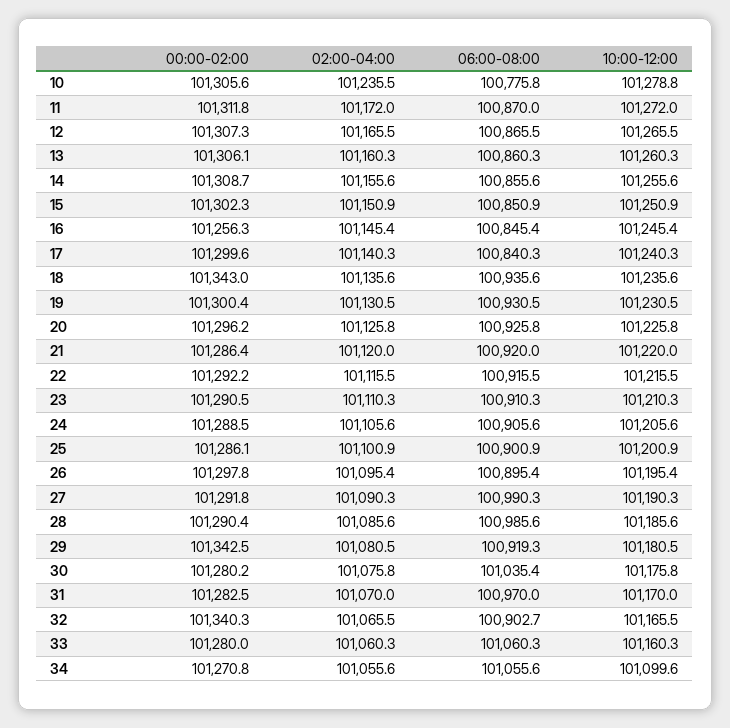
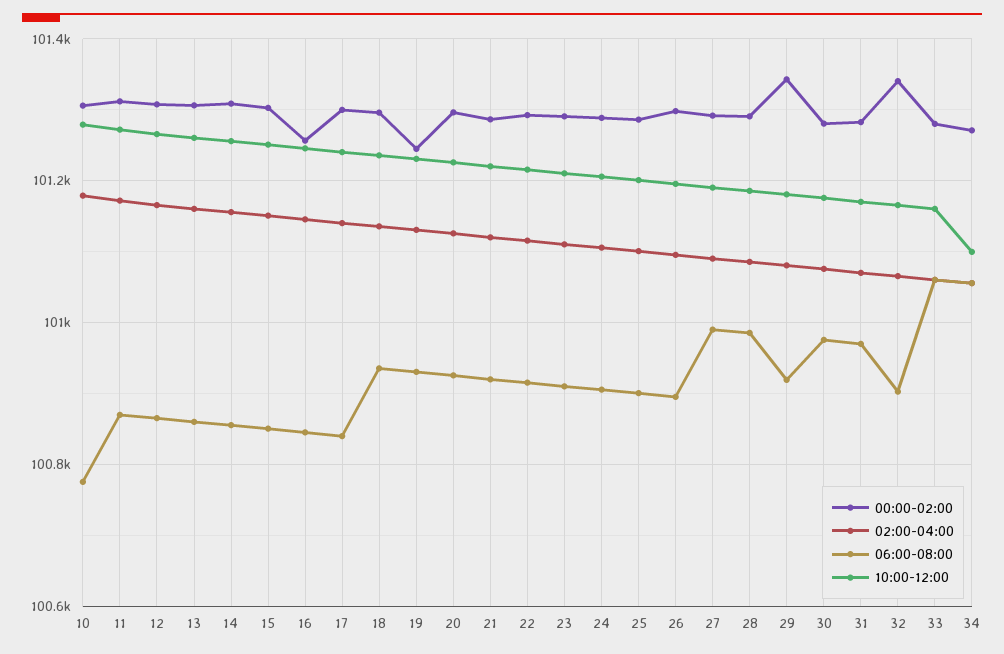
02:00-04:00, 10: 101235.5 -> 101180
00:00-02:00, 18: 101343 -> 101300
00:00-02:00, 19: 101300.4 -> 101240
06:00-08:00, 30: 101035.4 -> 100980

